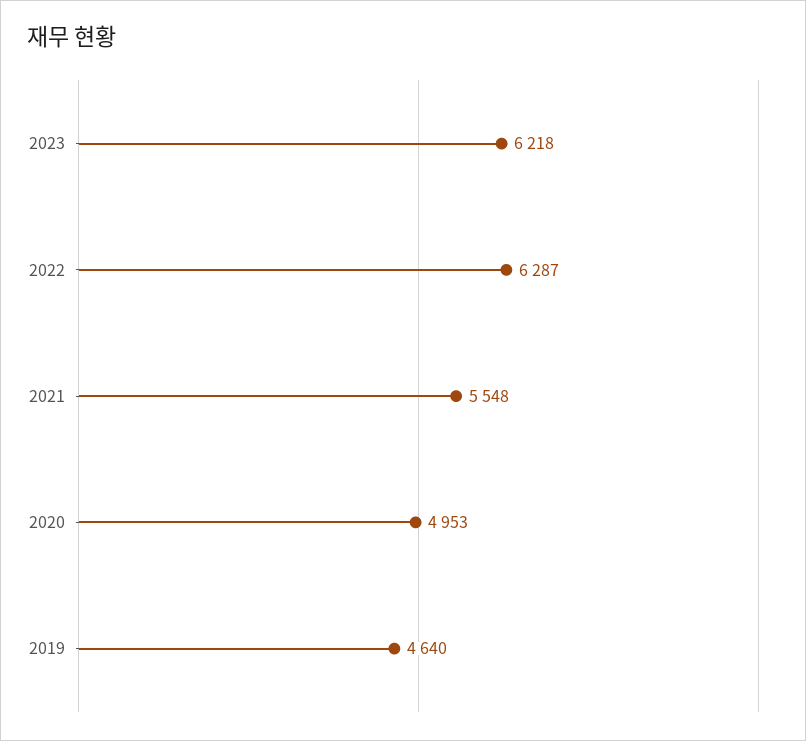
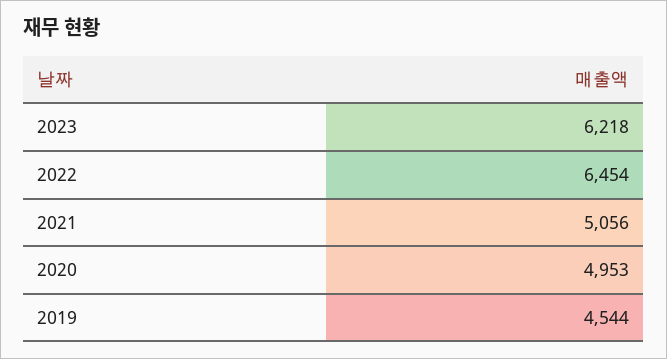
2022: 6287 -> 6454
2021: 5548 -> 5056
2019: 4640 -> 4544

